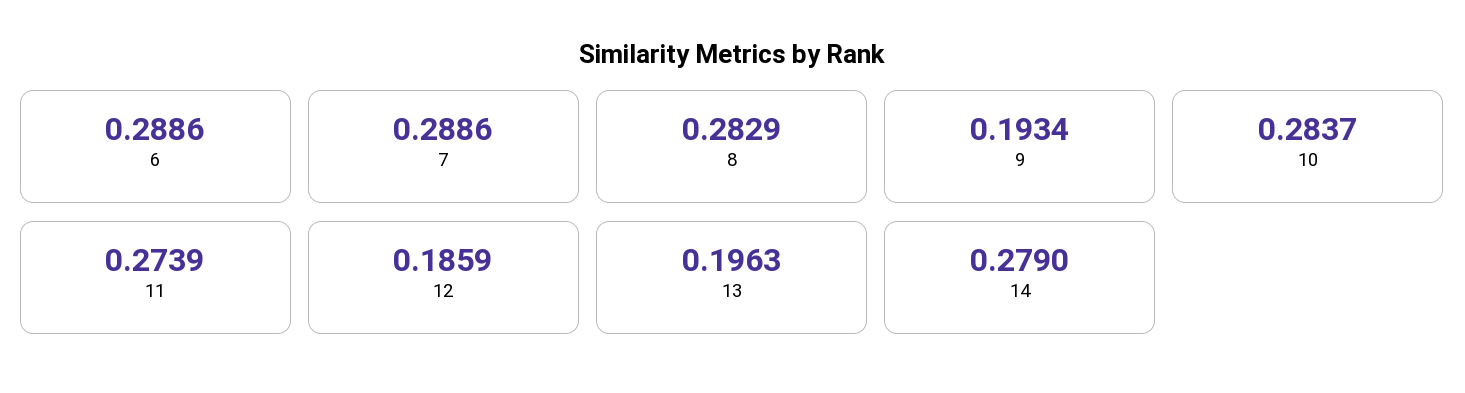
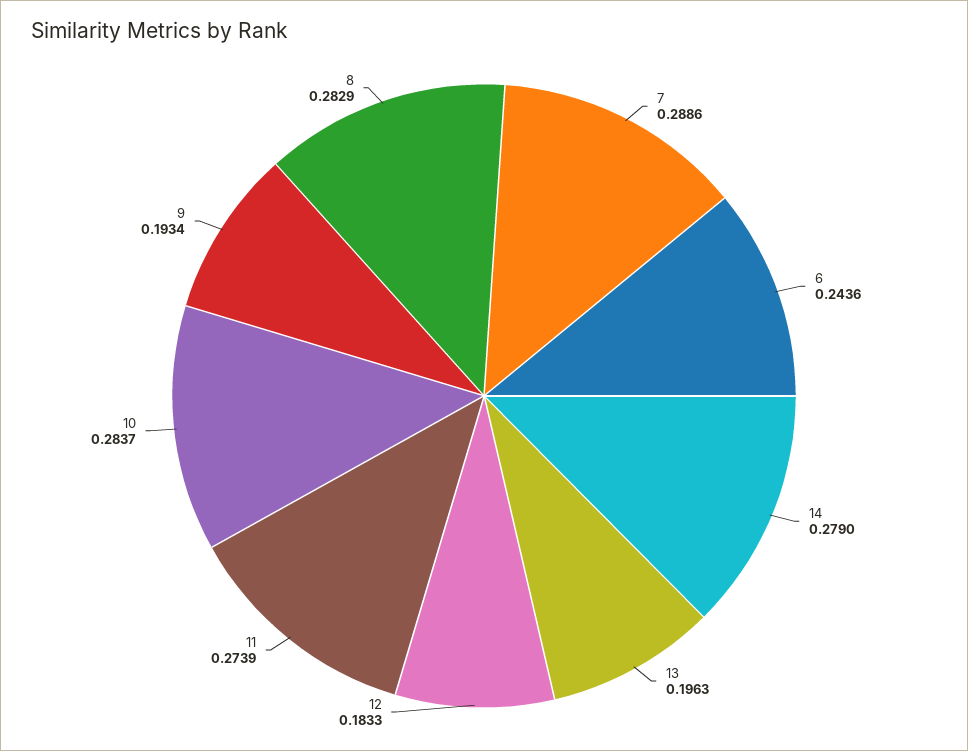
6: 0.2886 -> 0.2436
12: 0.1859 -> 0.1833

